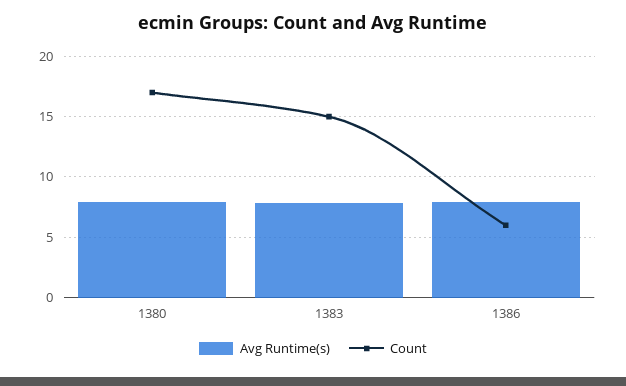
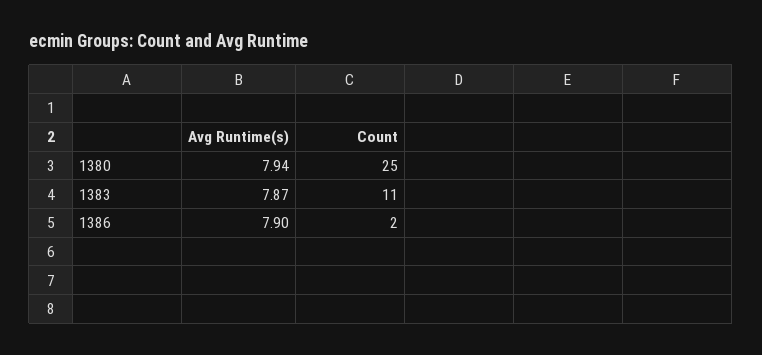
Count, 1380: 17 -> 25
Count, 1383: 15 -> 11
Count, 1386: 6 -> 2

